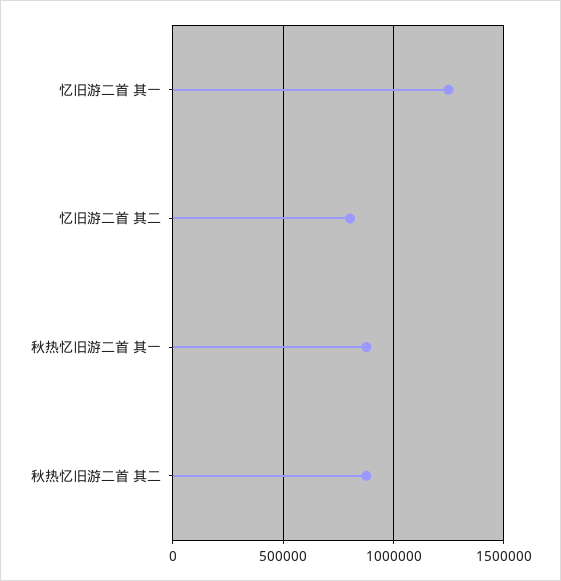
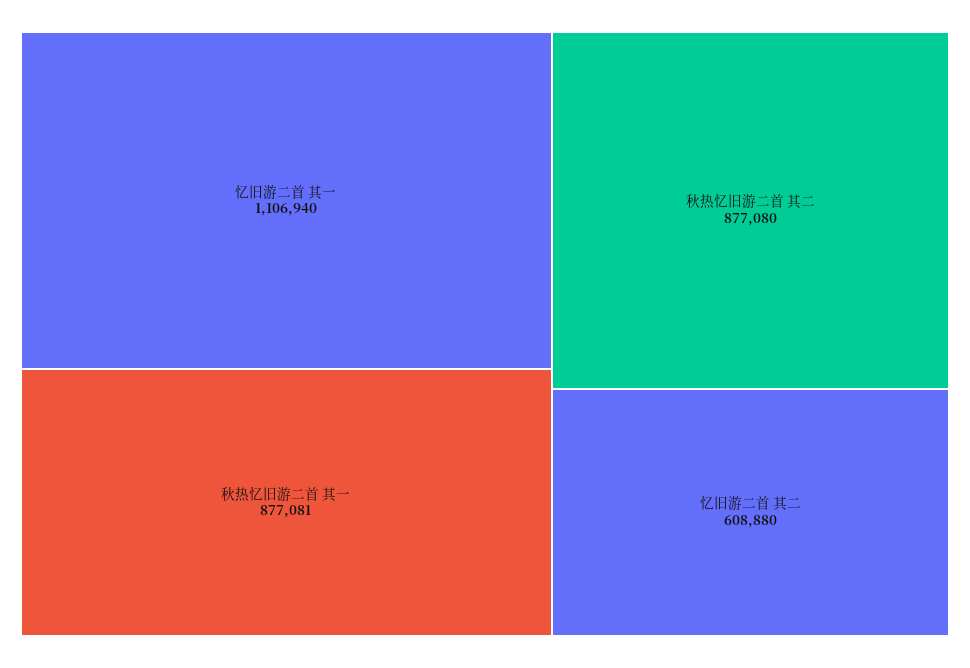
忆旧游二首 其一: 1250000 -> 1106940
忆旧游二首 其二: 800000 -> 608880

